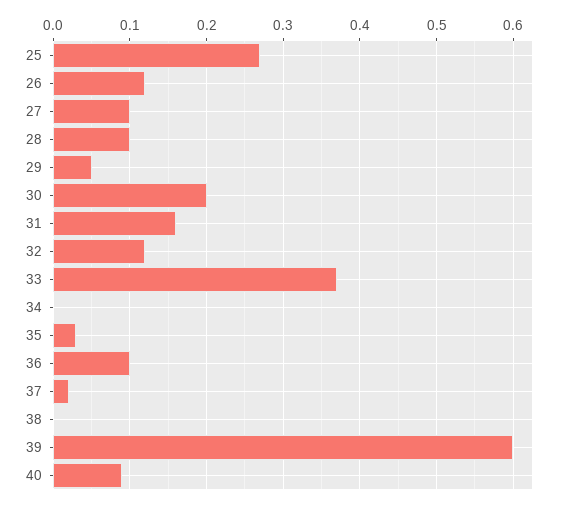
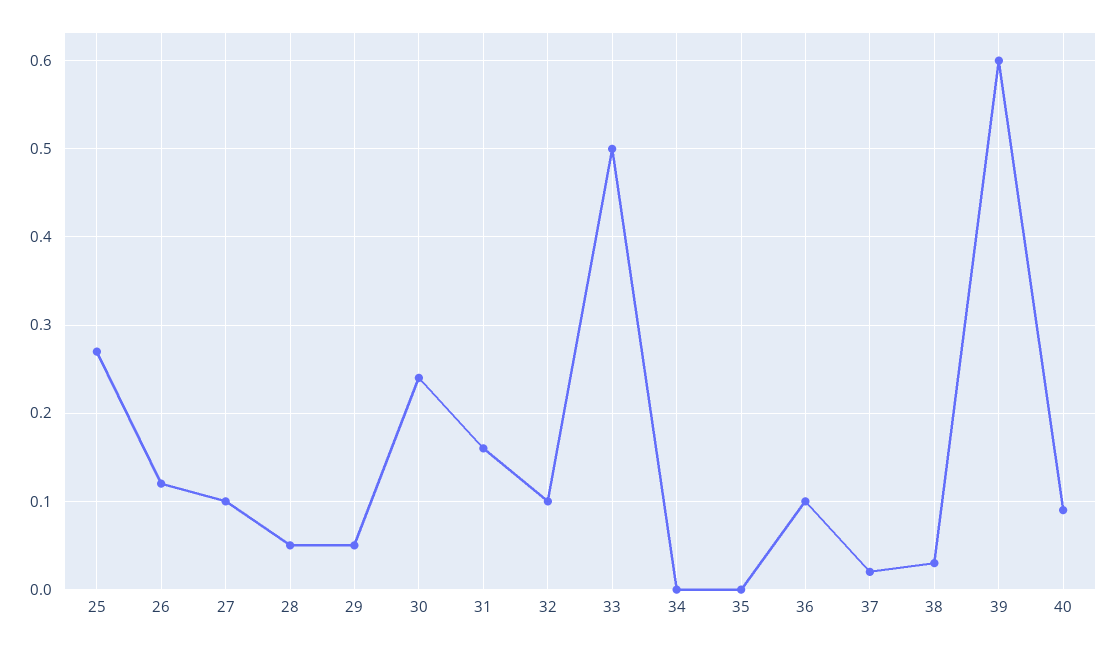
28: 0.1 -> 0.05
30: 0.2 -> 0.24
32: 0.12 -> 0.1
33: 0.37 -> 0.5
35: 0.03 -> 0
38: 0 -> 0.03

